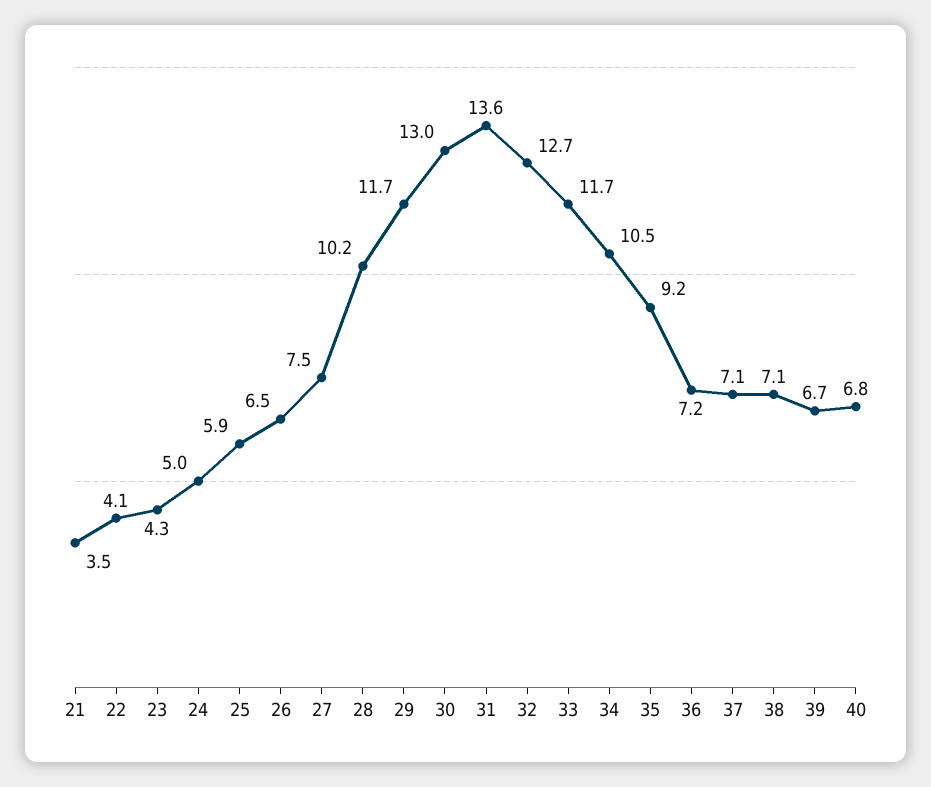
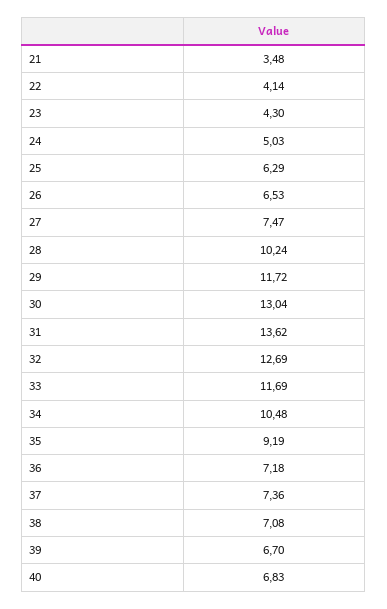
25: 5.9 -> 6.29
37: 7.1 -> 7.36

